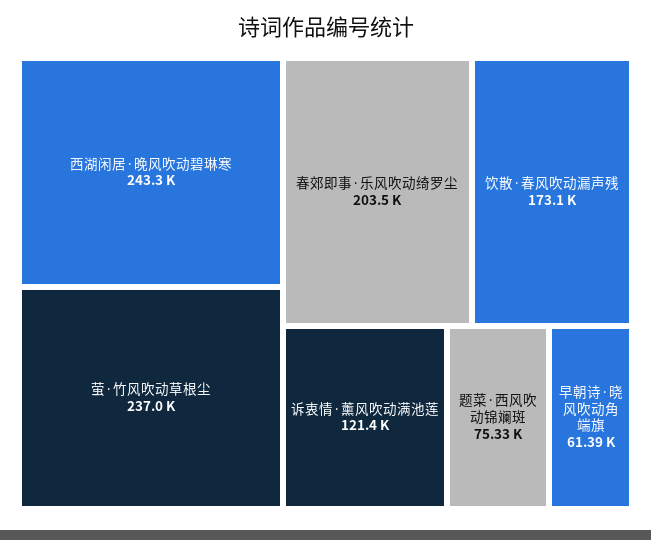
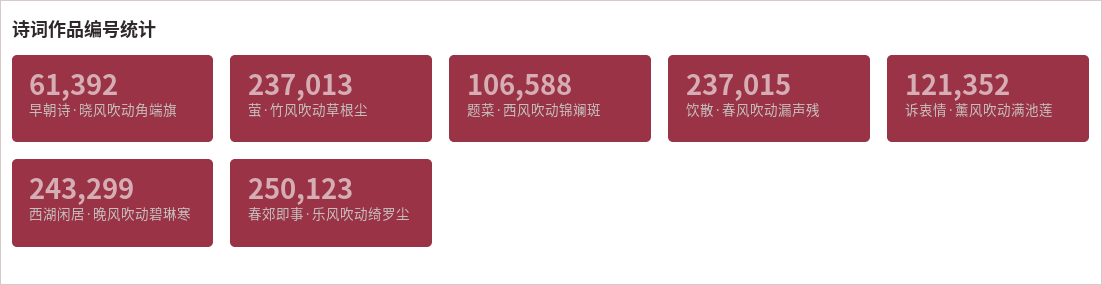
春郊即事·乐风吹动绮罗尘: 203500 -> 250123
饮散·春风吹动漏声残: 173100 -> 237015
题菜·西风吹动锦斓斑: 75330 -> 106588

